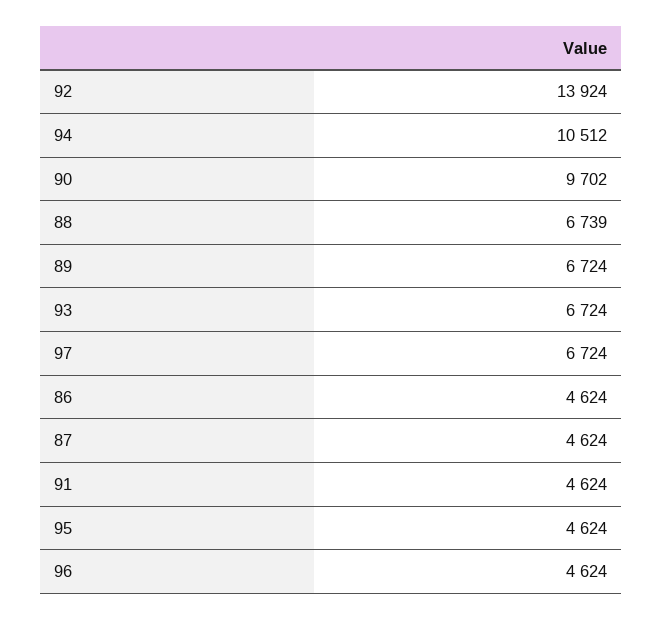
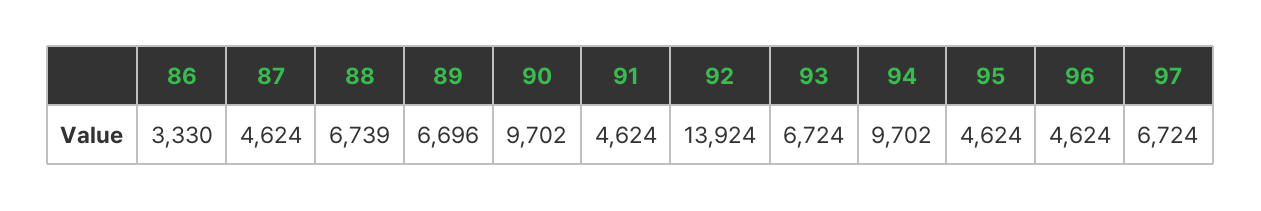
94: 10512 -> 9702
89: 6724 -> 6696
86: 4624 -> 3330

